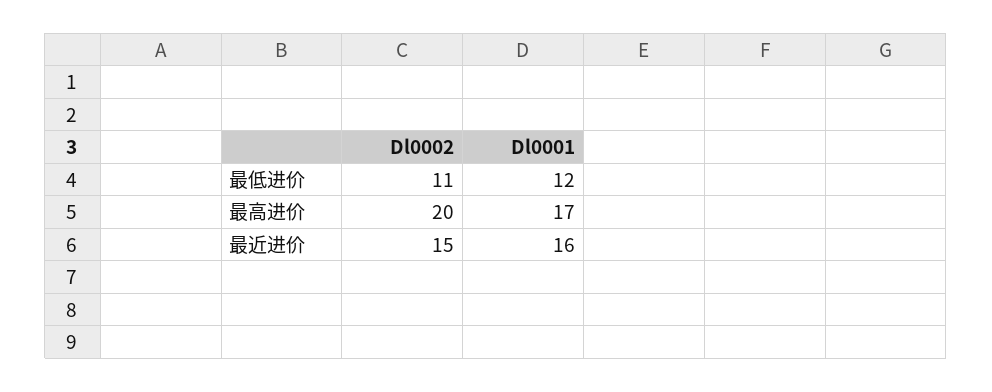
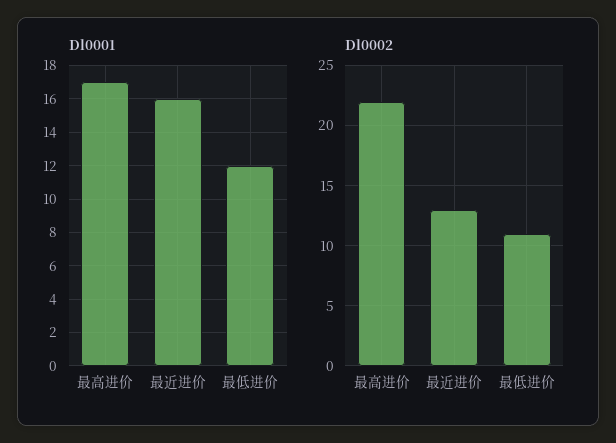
Dl0002, 最高进价: 20 -> 22
Dl0002, 最近进价: 15 -> 13

